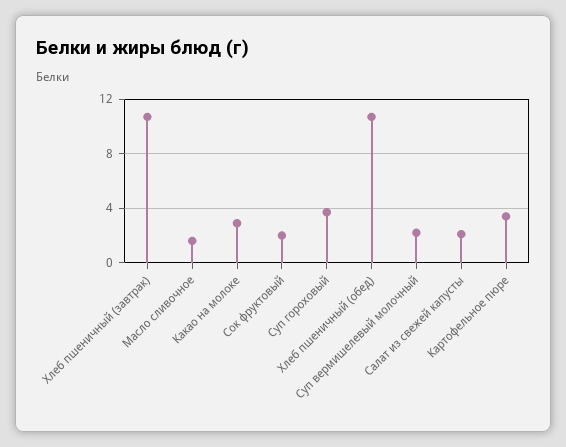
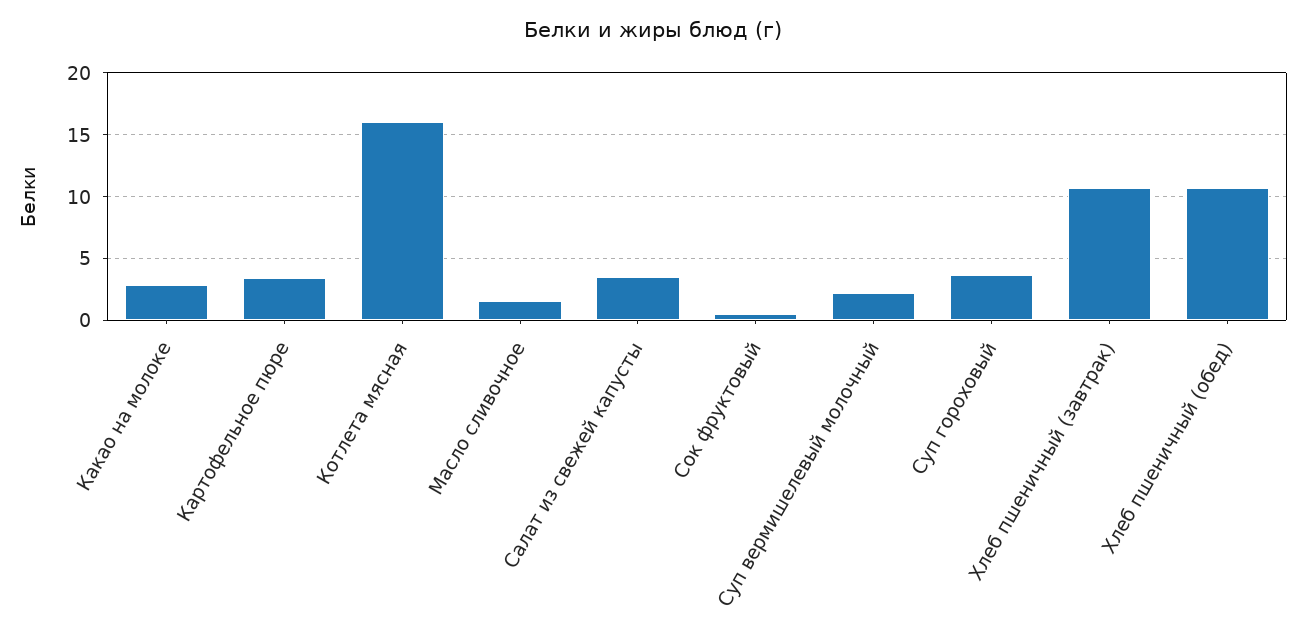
Сок фруктовый: 2 -> 0.5
Салат из свежей капусты: 2 -> 3.5
Котлета мясная: none -> 16

